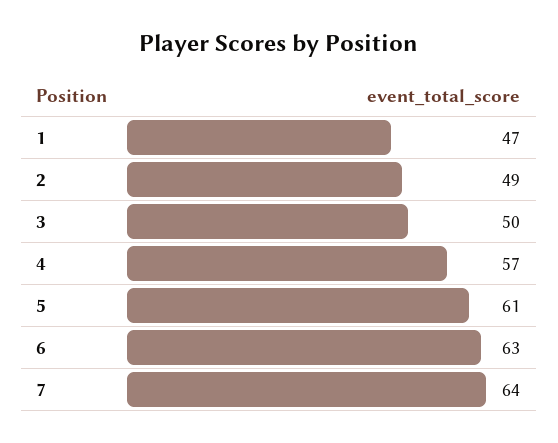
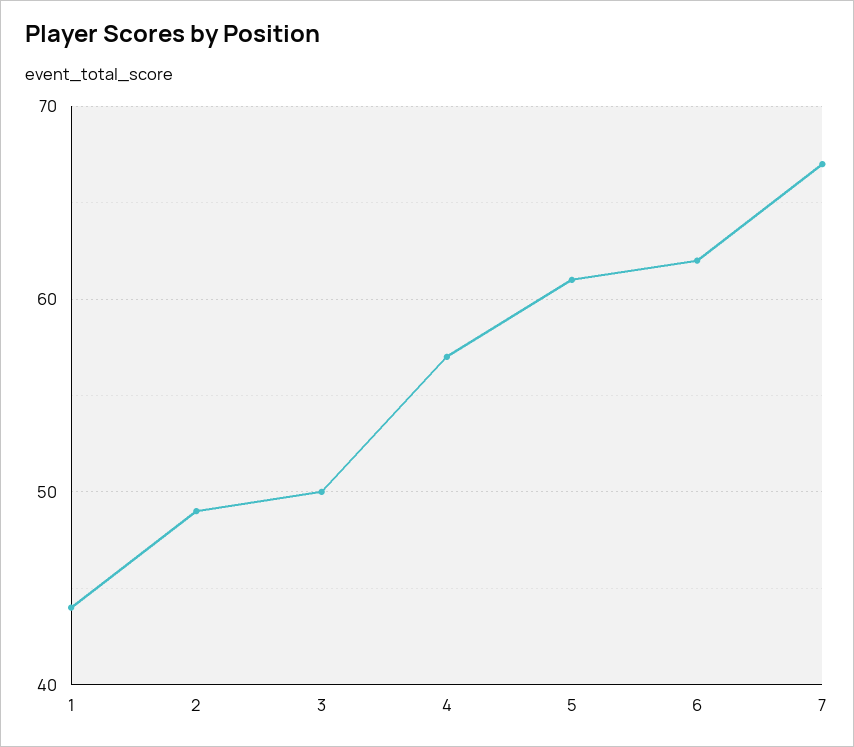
1: 47 -> 44
6: 63 -> 62
7: 64 -> 67

